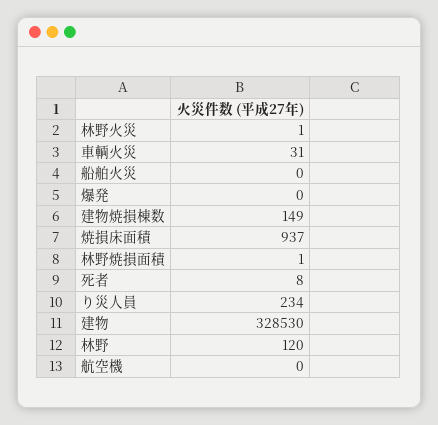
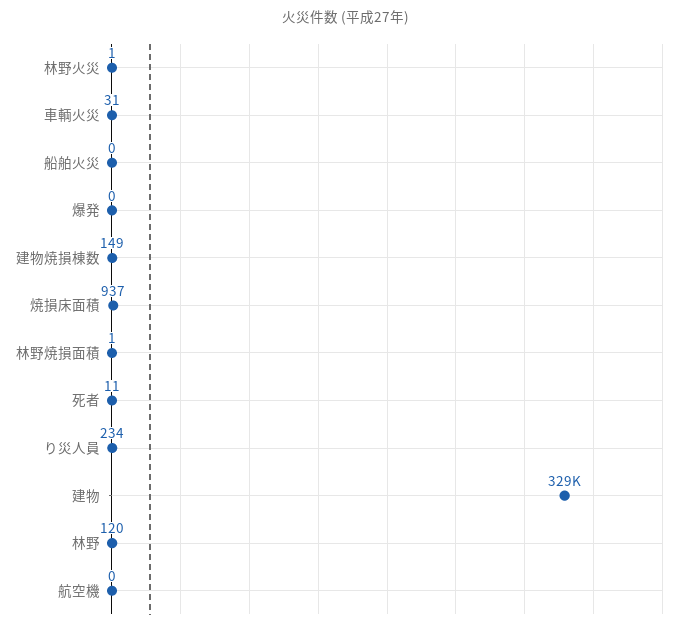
死者: 8 -> 11

